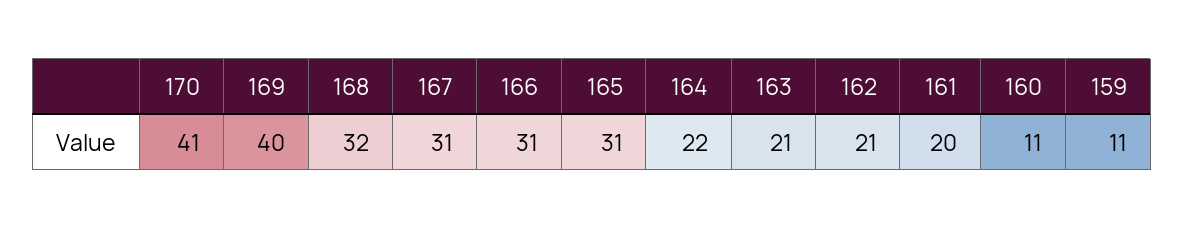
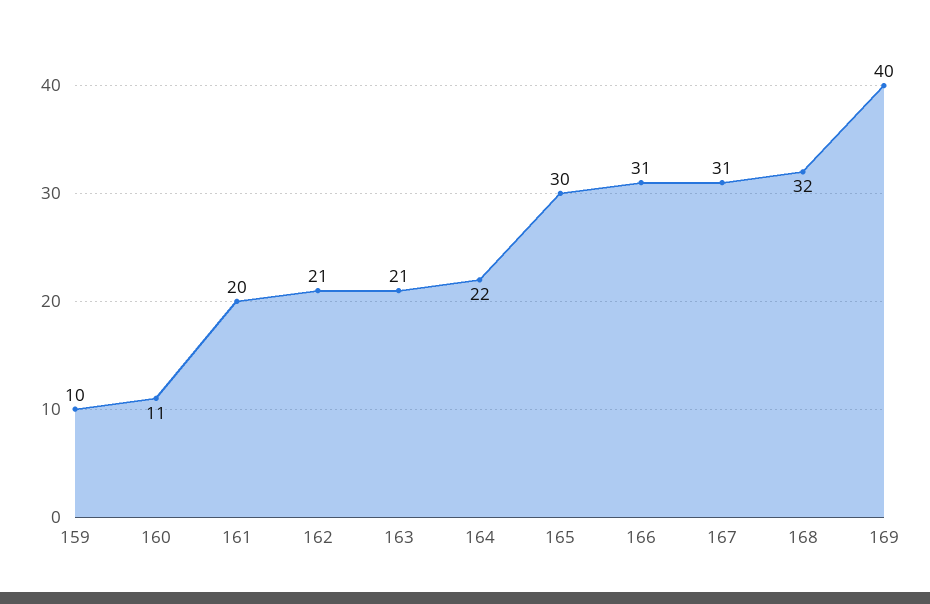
170: 41 -> none
165: 31 -> 30
159: 11 -> 10

